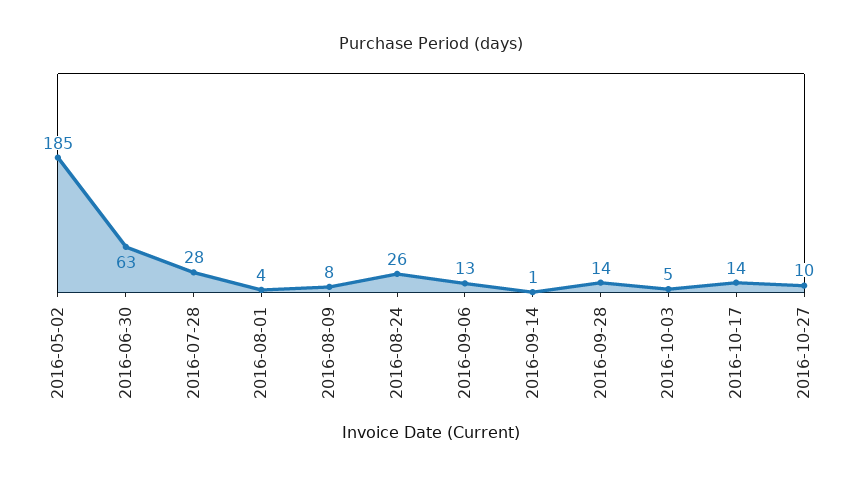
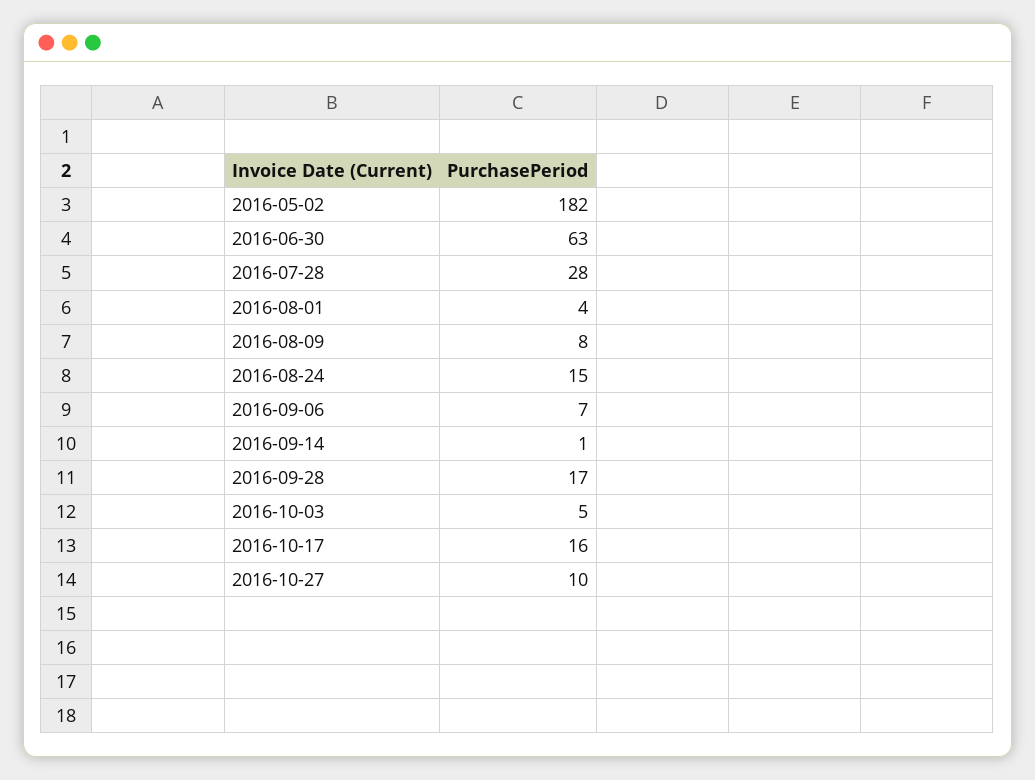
2016-05-02: 185 -> 182
2016-08-24: 26 -> 15
2016-09-06: 13 -> 7
2016-09-28: 14 -> 17
2016-10-17: 14 -> 16

